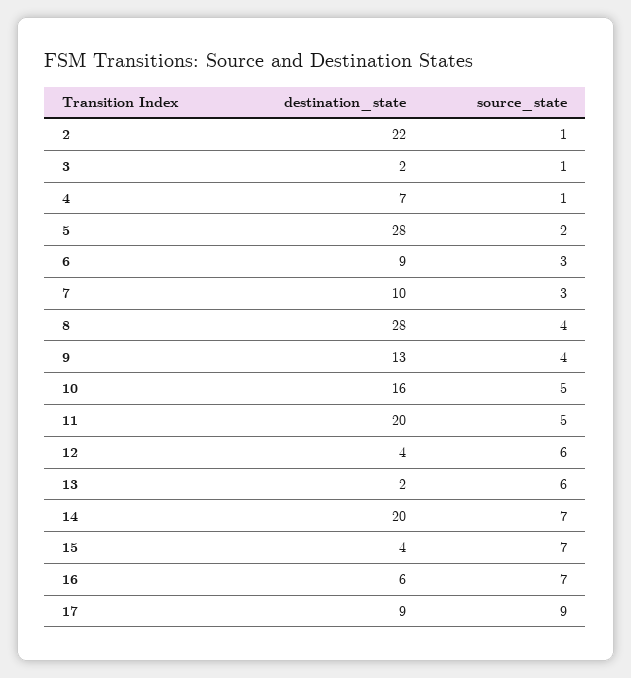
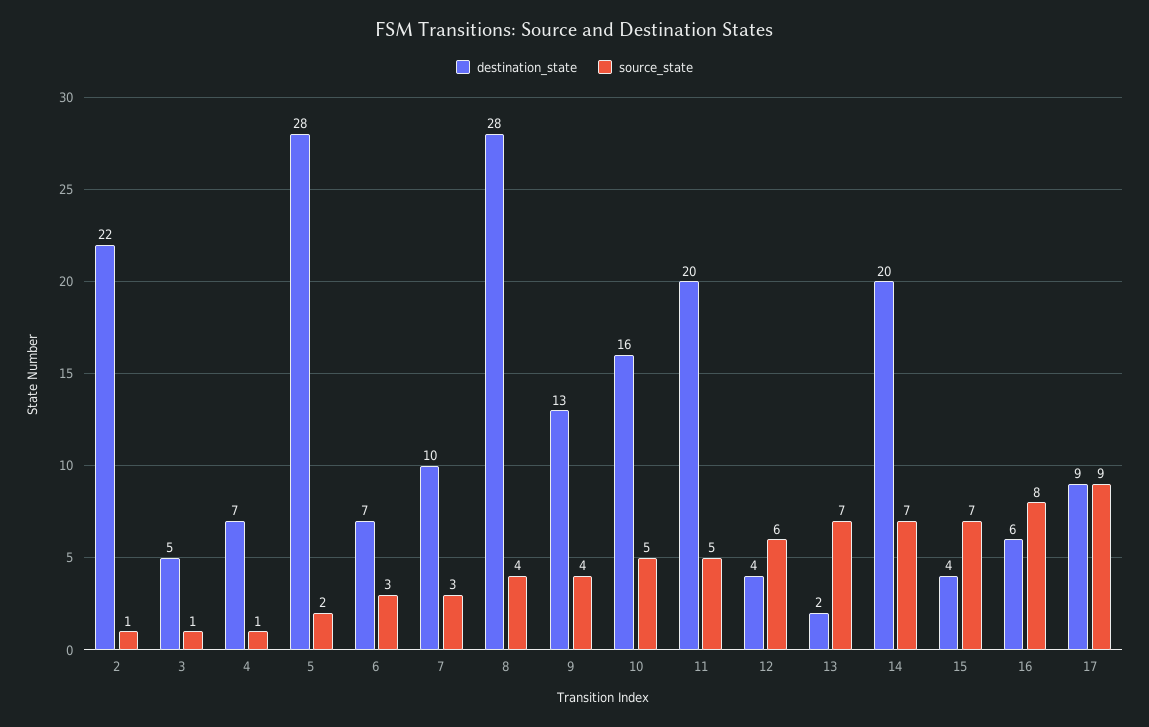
destination_state, 3: 2 -> 5
destination_state, 6: 9 -> 7
source_state, 13: 6 -> 7
source_state, 16: 7 -> 8

